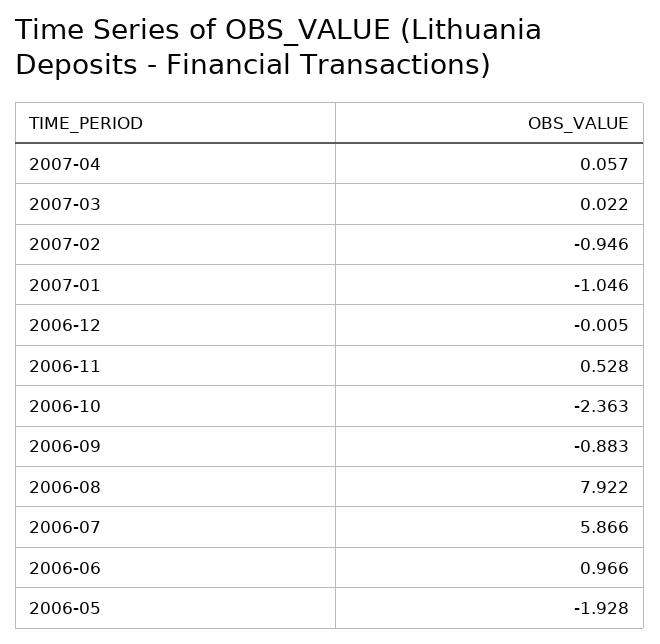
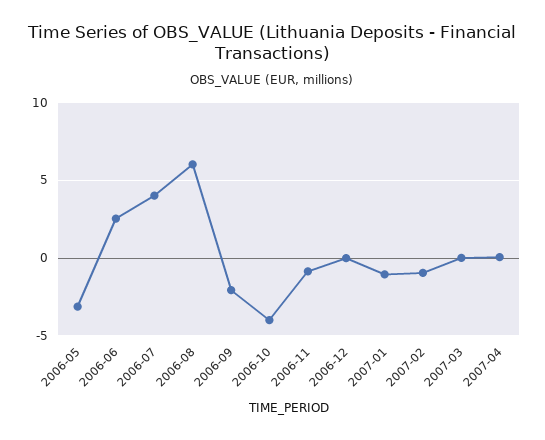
2006-11: 0.528 -> -1
2006-10: -2.363 -> -4
2006-09: -0.883 -> -2
2006-08: 7.922 -> 6
2006-07: 5.866 -> 4
2006-06: 0.966 -> 2.5
2006-05: -1.928 -> -3

